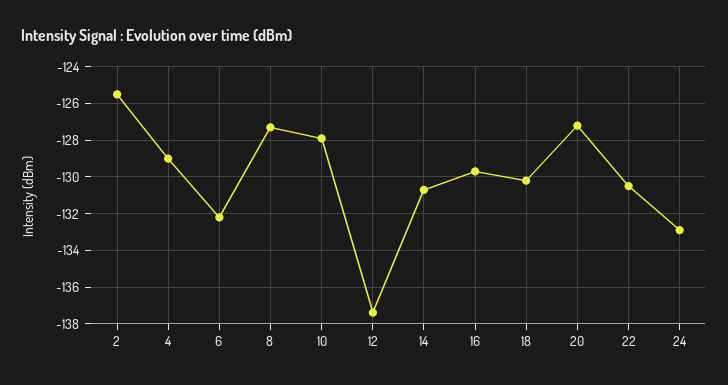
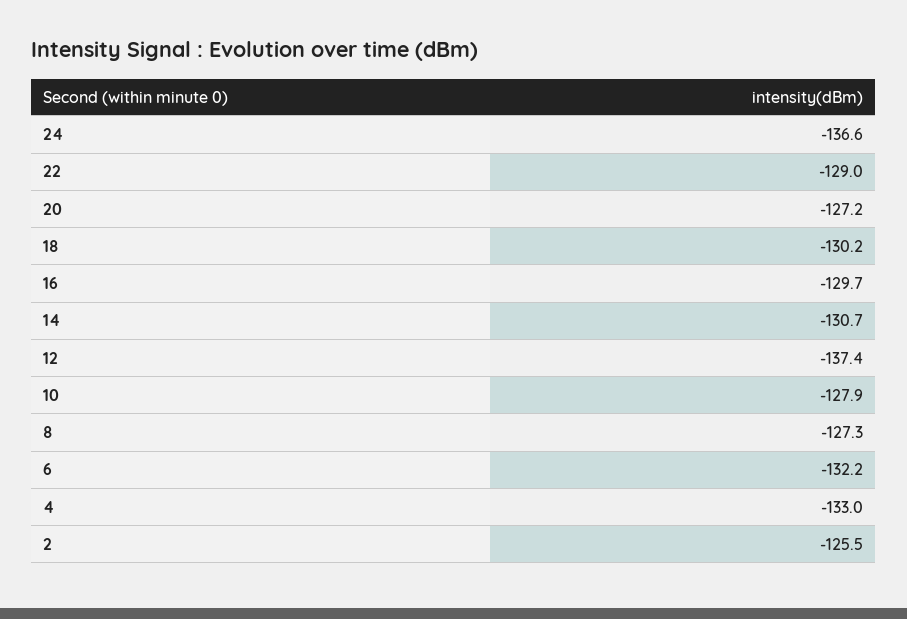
4: -129 -> -133
22: -130.5 -> -129
24: -133 -> -136.6

